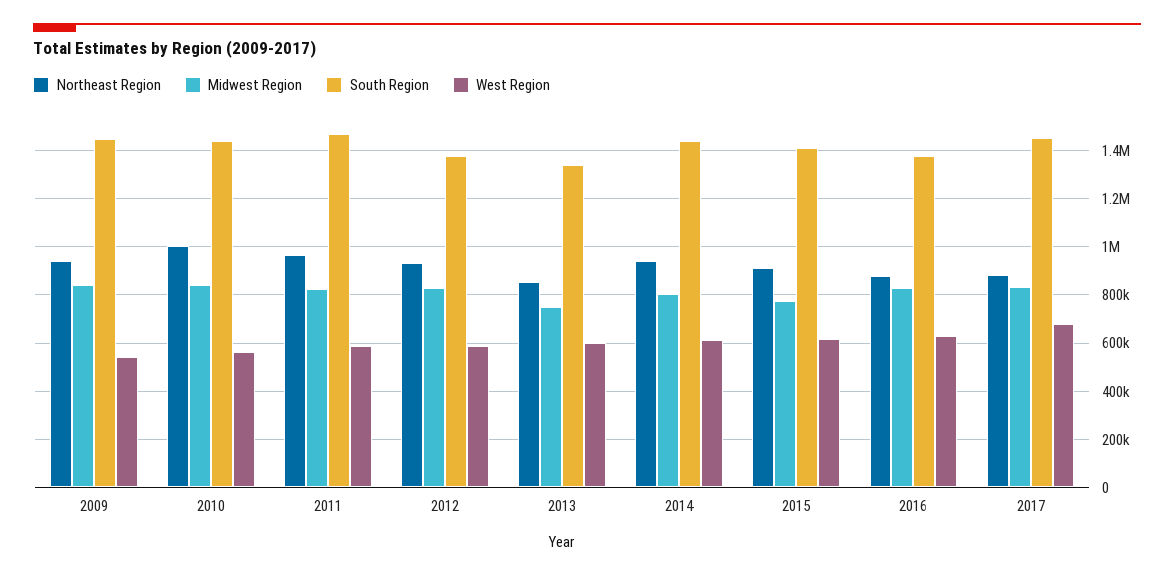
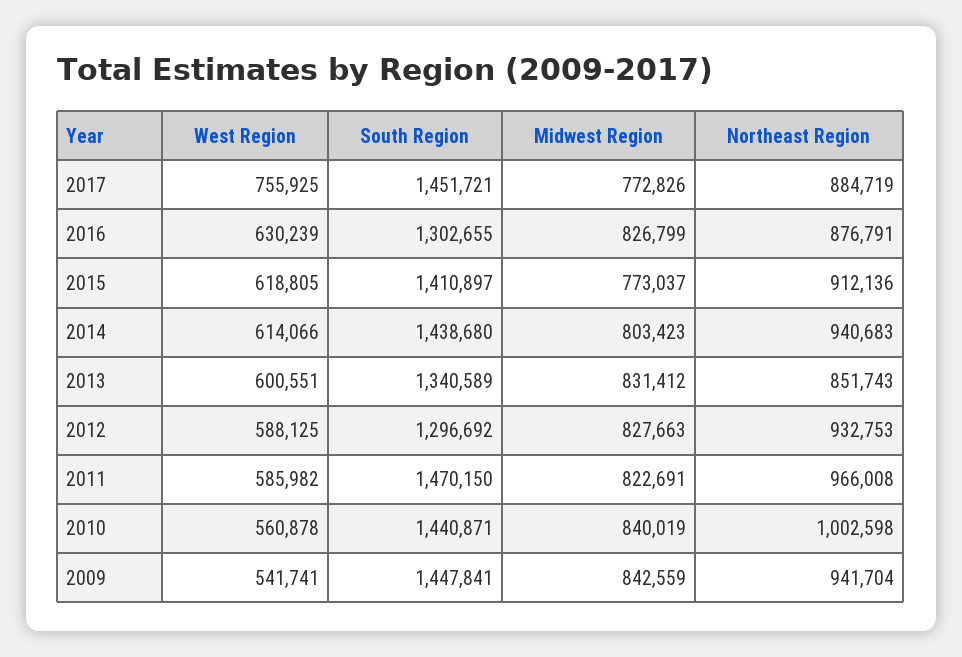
South Region, 2012: 1375000 -> 1296692
Midwest Region, 2013: 750000 -> 831412
South Region, 2016: 1375000 -> 1302655
Midwest Region, 2017: 825000 -> 772826
West Region, 2017: 675000 -> 755925

